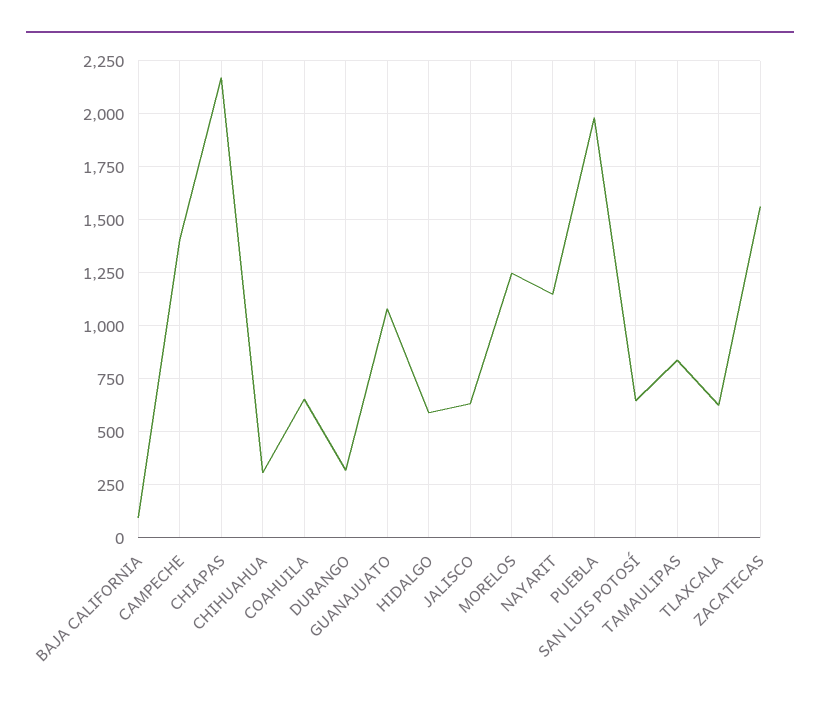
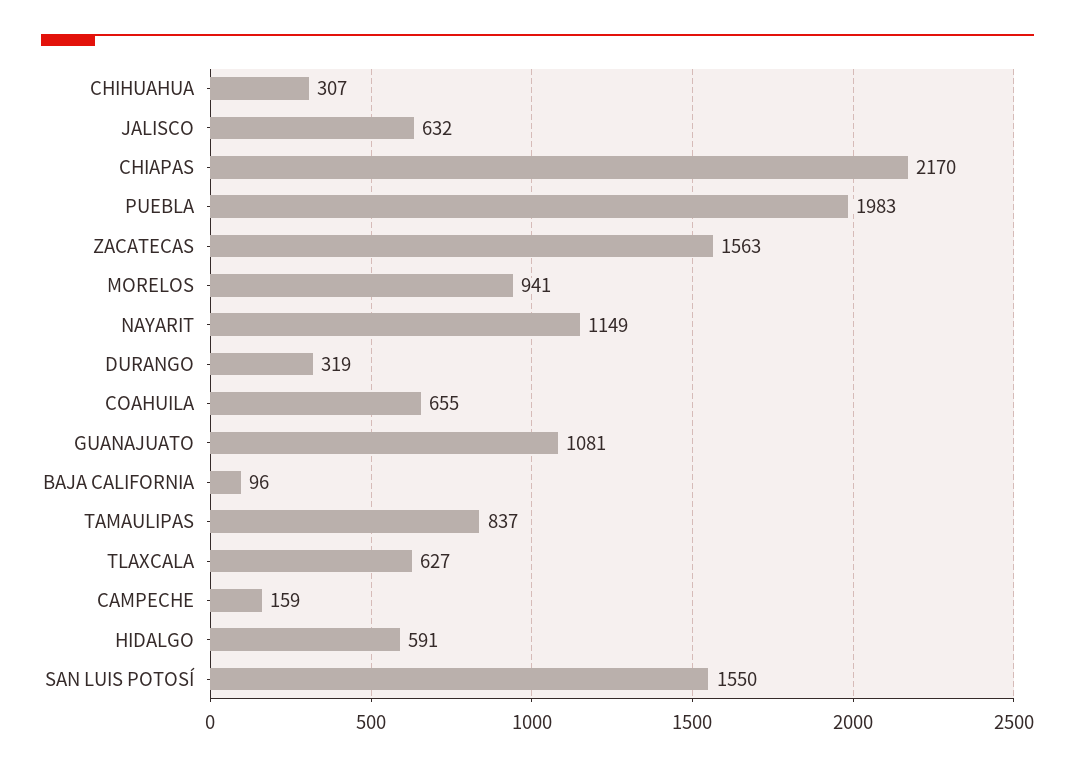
CAMPECHE: 1400 -> 159
MORELOS: 1250 -> 941
SAN LUIS POTOSÍ: 650 -> 1550

